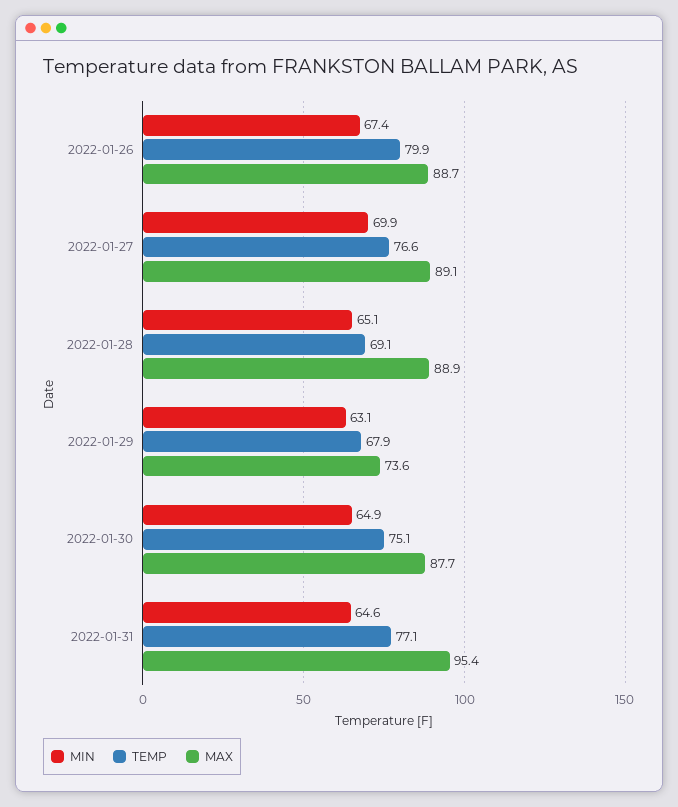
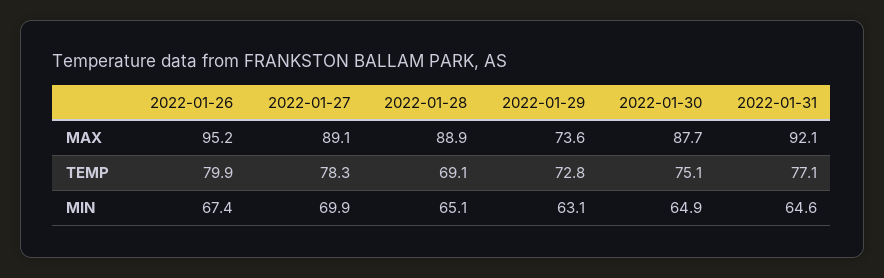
MAX, 2022-01-26: 88.7 -> 95.2
TEMP, 2022-01-27: 76.6 -> 78.3
TEMP, 2022-01-29: 67.9 -> 72.8
MAX, 2022-01-31: 95.4 -> 92.1

